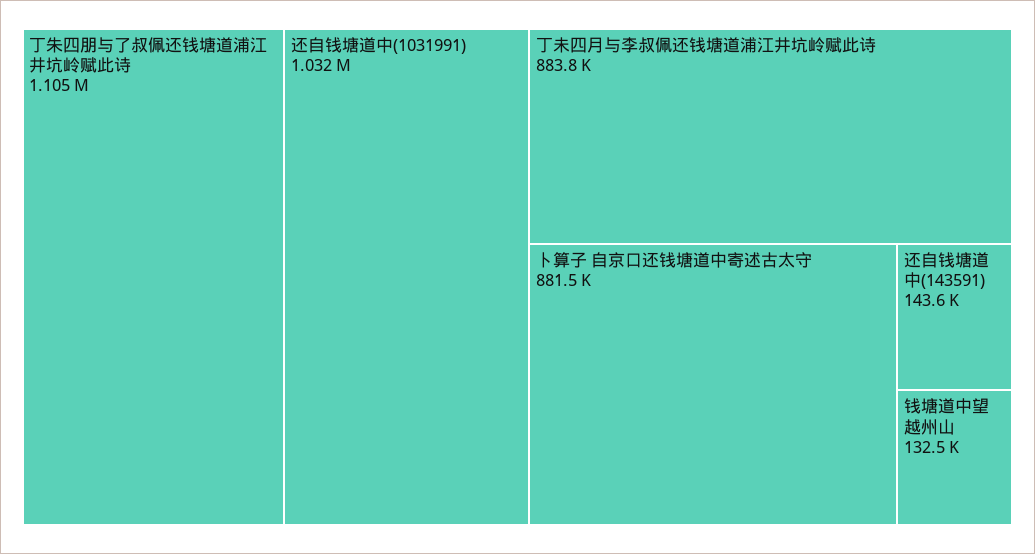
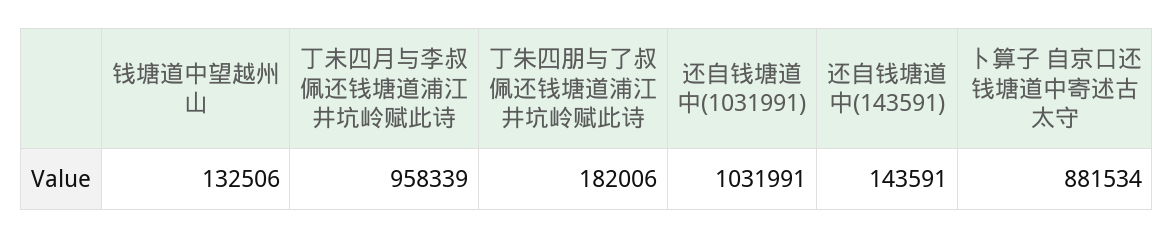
丁朱四朋与了叔佩还钱塘道浦江井坑岭赋此诗: 1105000 -> 182006
丁未四月与李叔佩还钱塘道浦江井坑岭赋此诗: 883800 -> 958339

